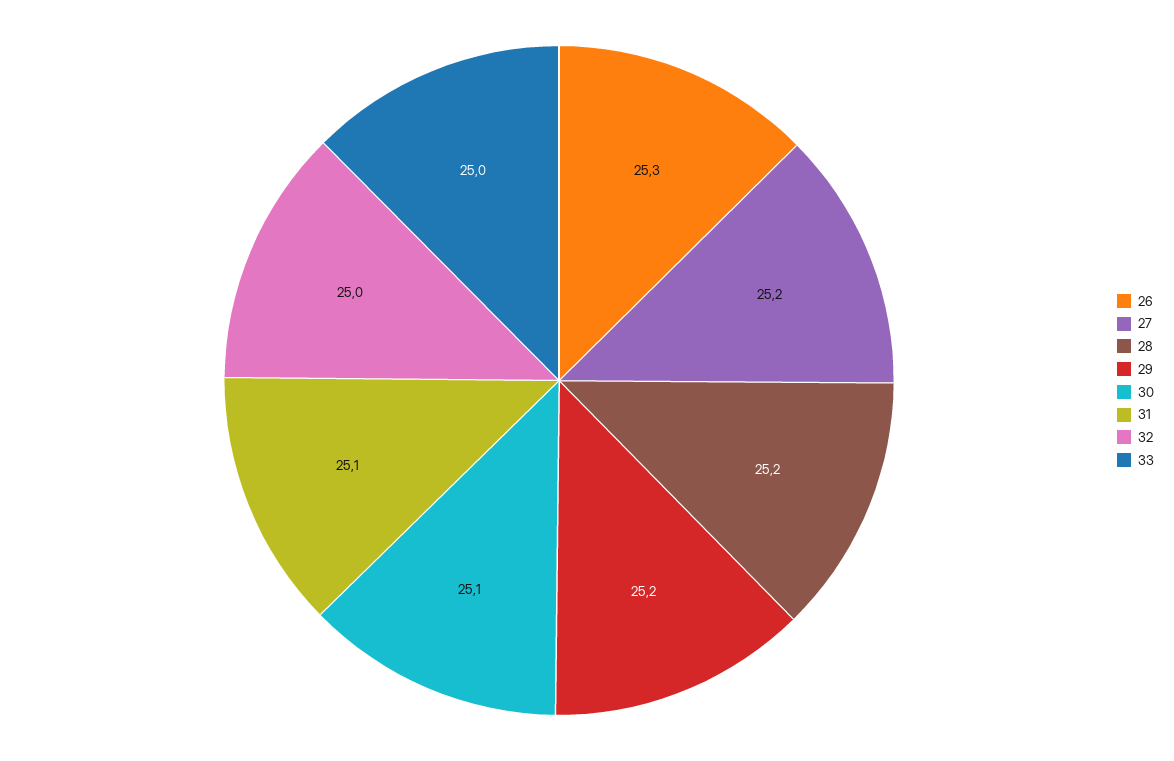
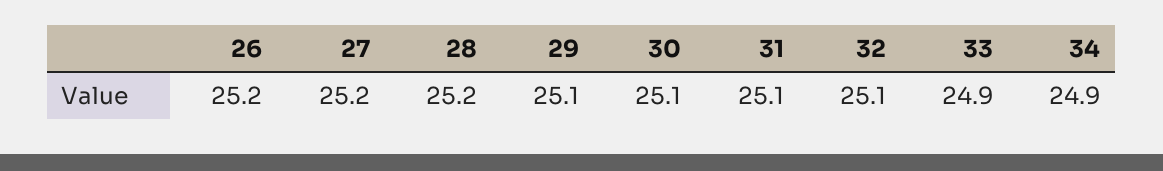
26: 25.3 -> 25.2
29: 25.2 -> 25.1
32: 25 -> 25.1
33: 25 -> 24.9
34: none -> 24.9

